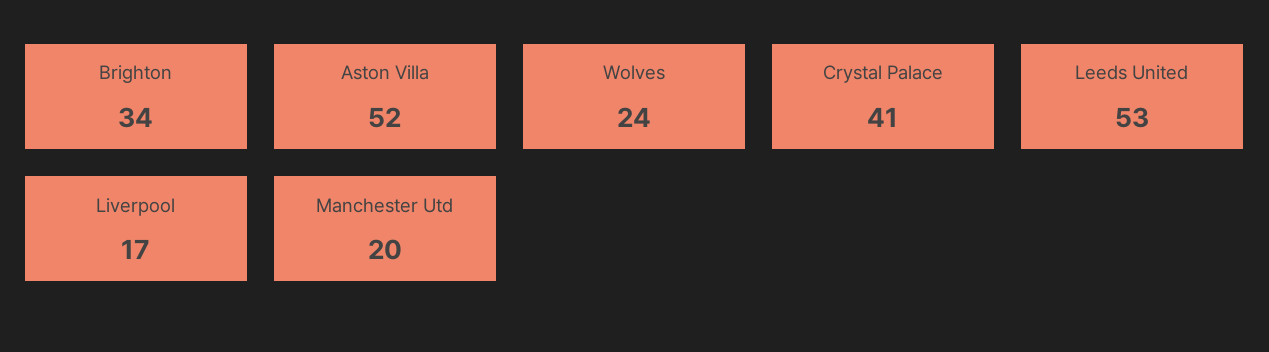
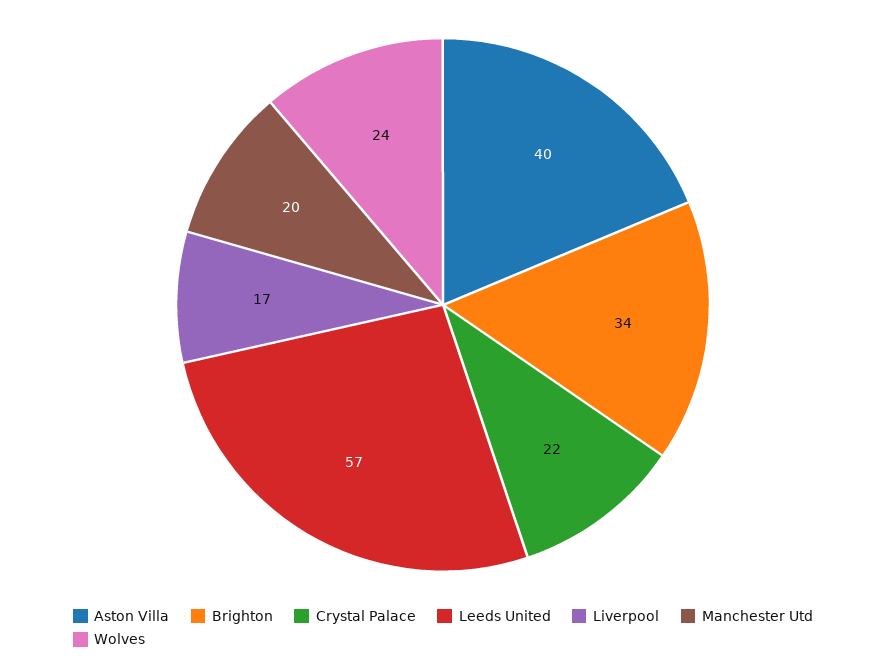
Aston Villa: 52 -> 40
Crystal Palace: 41 -> 22
Leeds United: 53 -> 57

